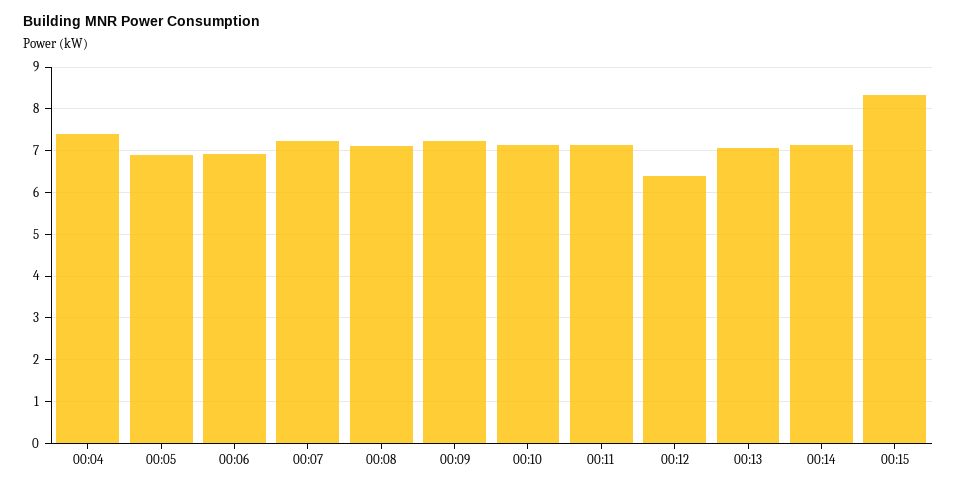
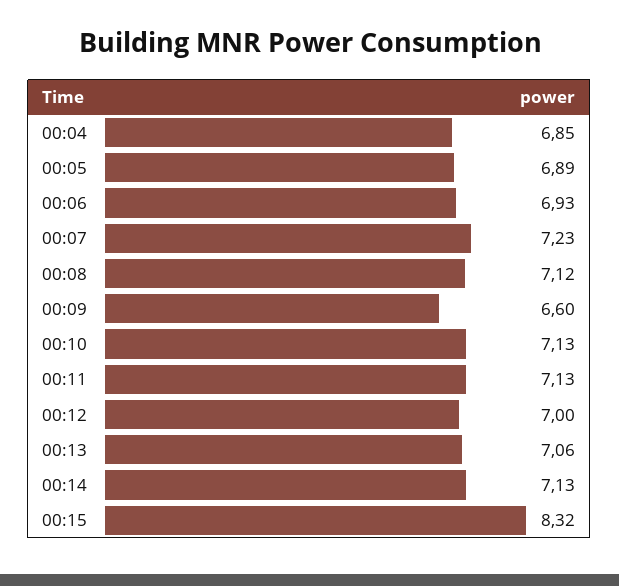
00:04: 7.4 -> 6.85
00:09: 7.2 -> 6.6
00:12: 6.4 -> 7

